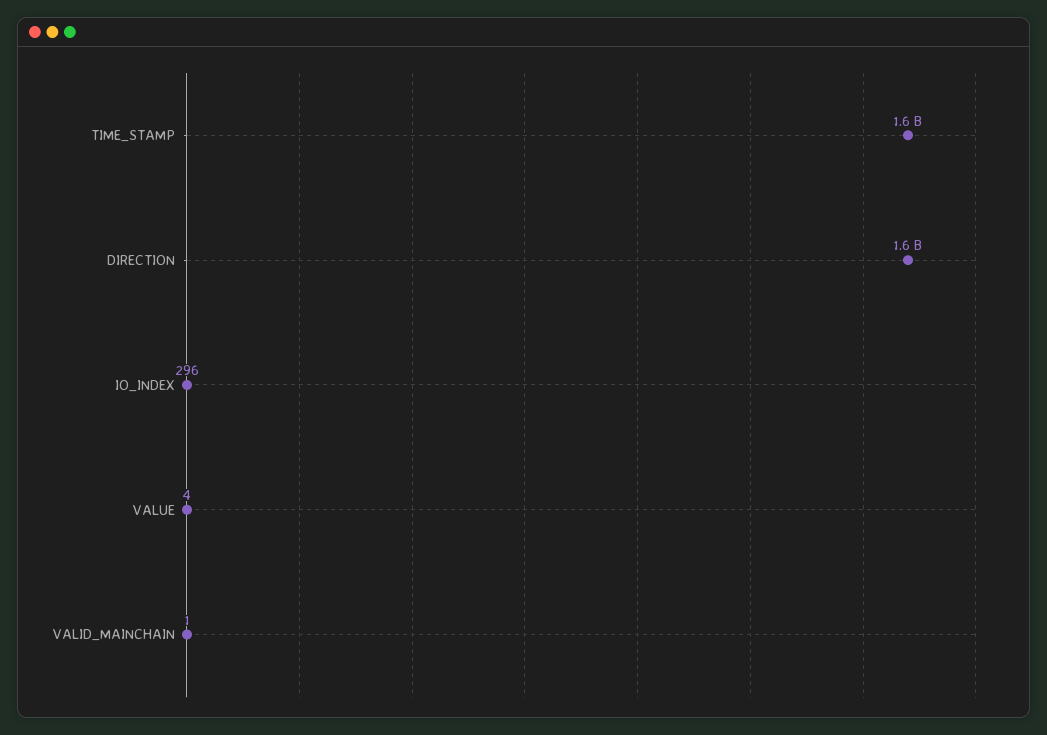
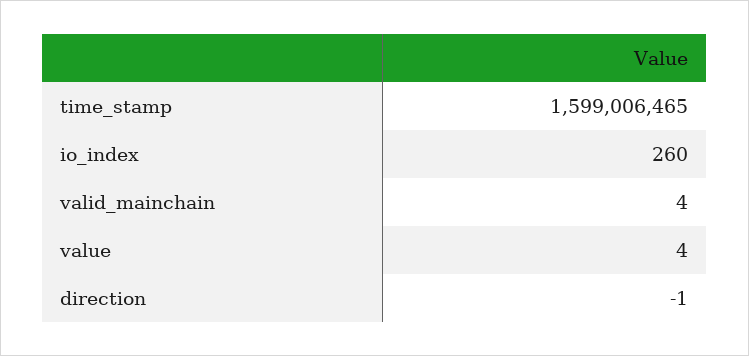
DIRECTION: 1600000000 -> -1
IO_INDEX: 296 -> 260
VALID_MAINCHAIN: 1 -> 4

